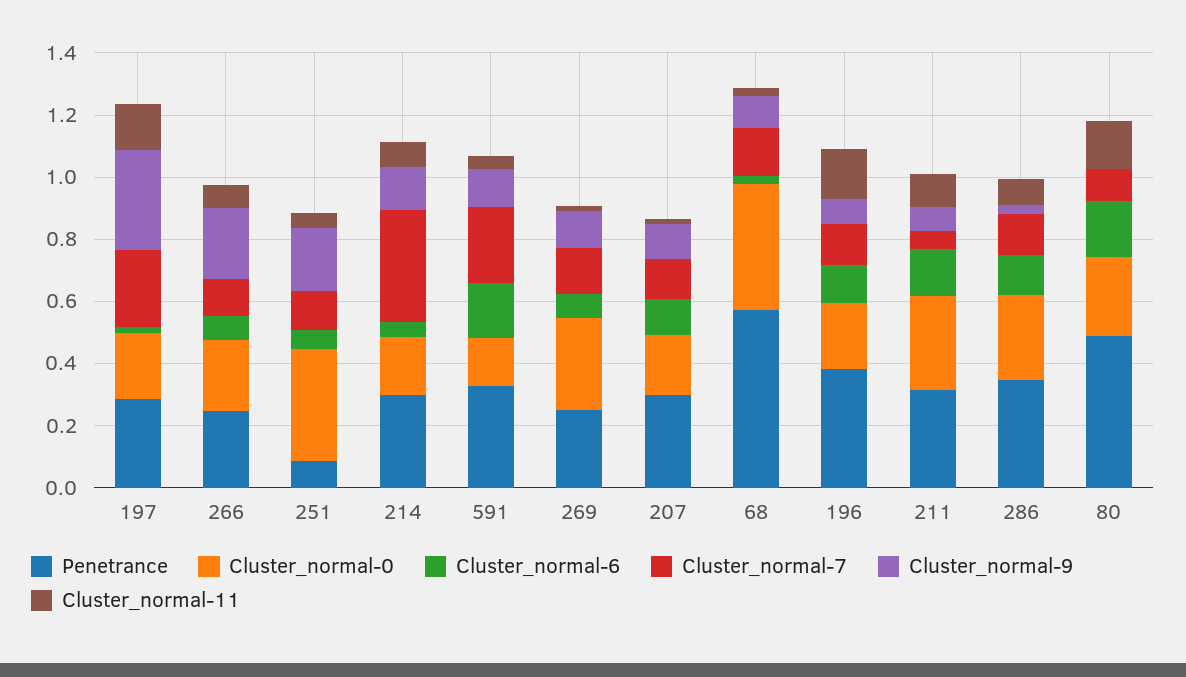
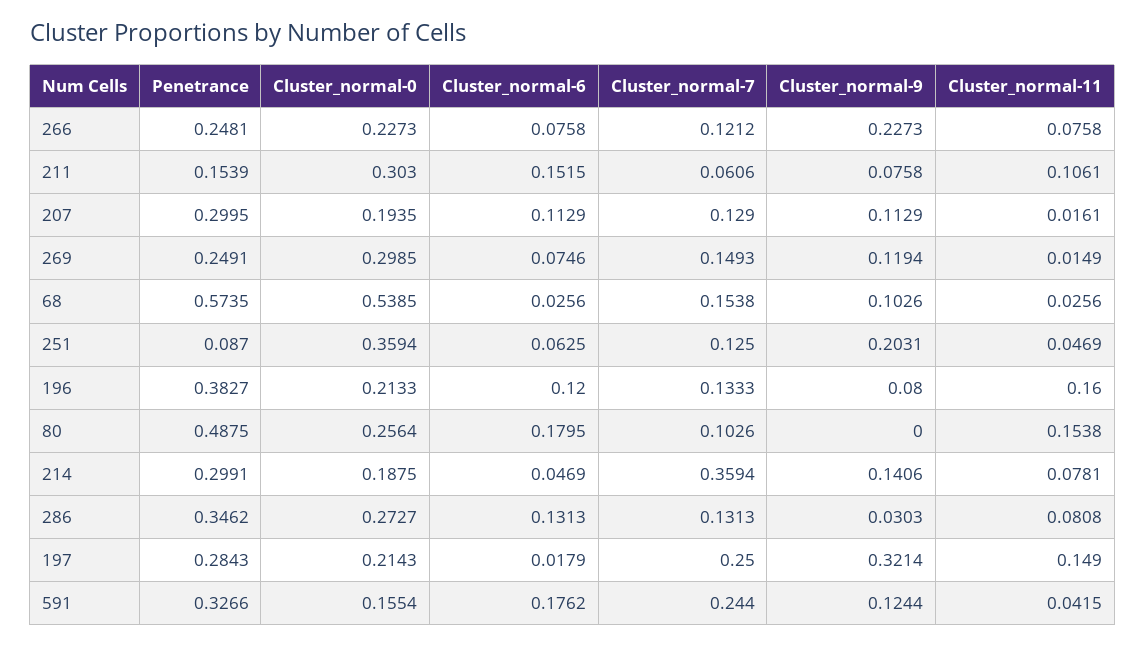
Cluster_normal-0, 68: 0.4 -> 0.5385
Penetrance, 211: 0.3 -> 0.1539

